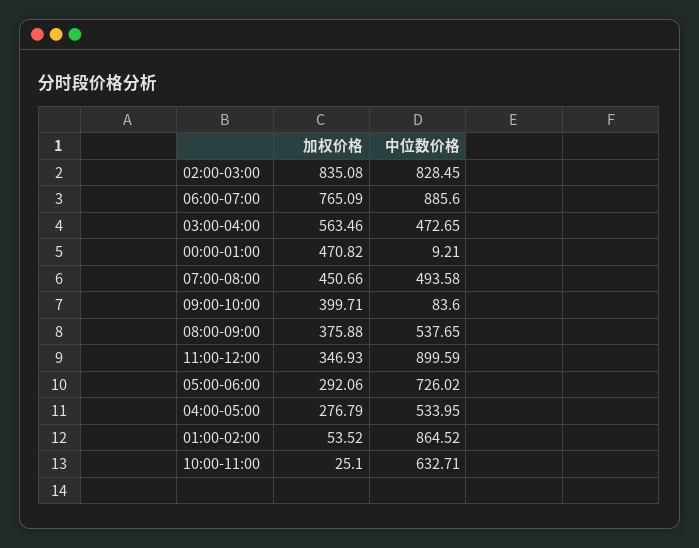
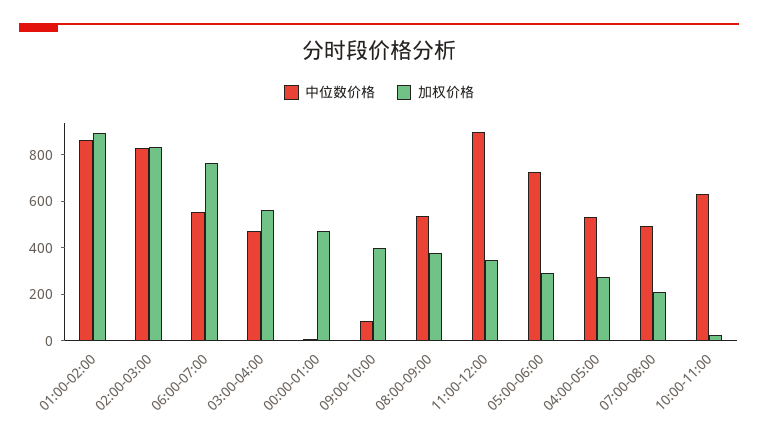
中位数价格, 06:00-07:00: 885.6 -> 550
加权价格, 07:00-08:00: 450.66 -> 200
加权价格, 01:00-02:00: 53.52 -> 900

